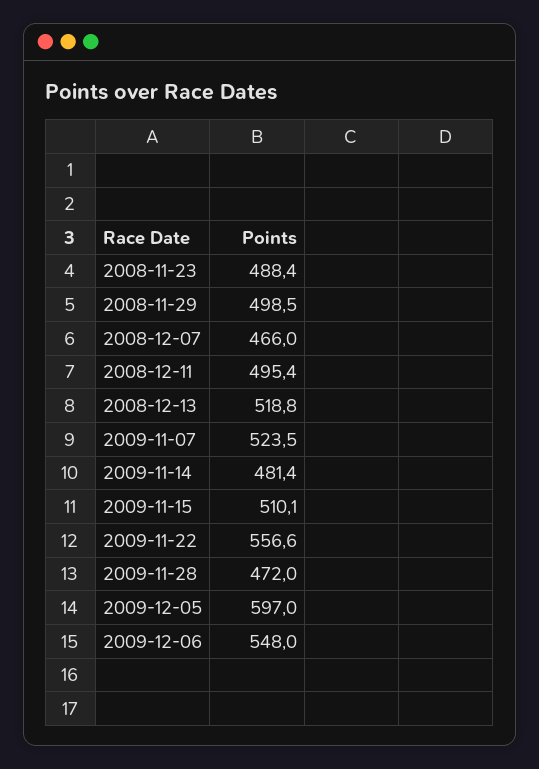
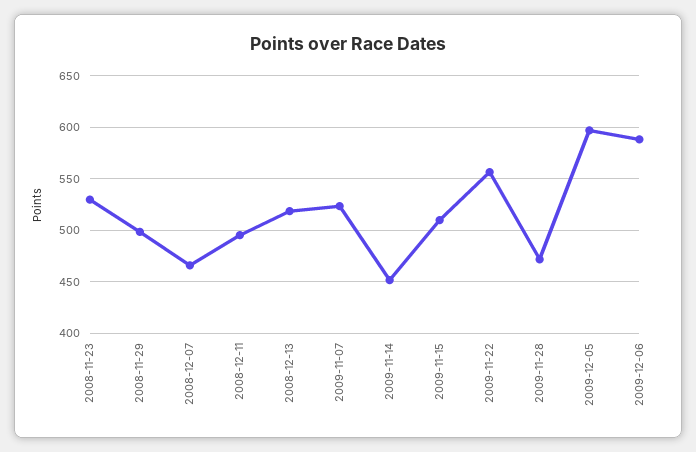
2008-11-23: 488.4 -> 530
2009-11-14: 481.4 -> 450
2009-12-06: 548 -> 590

